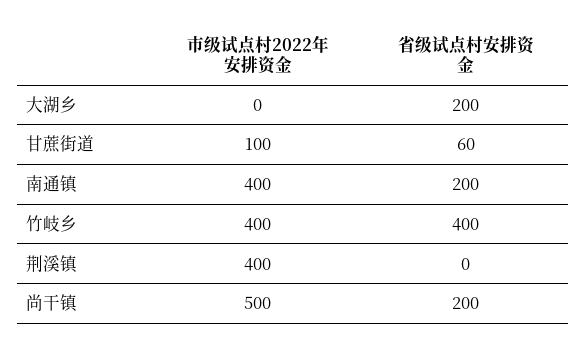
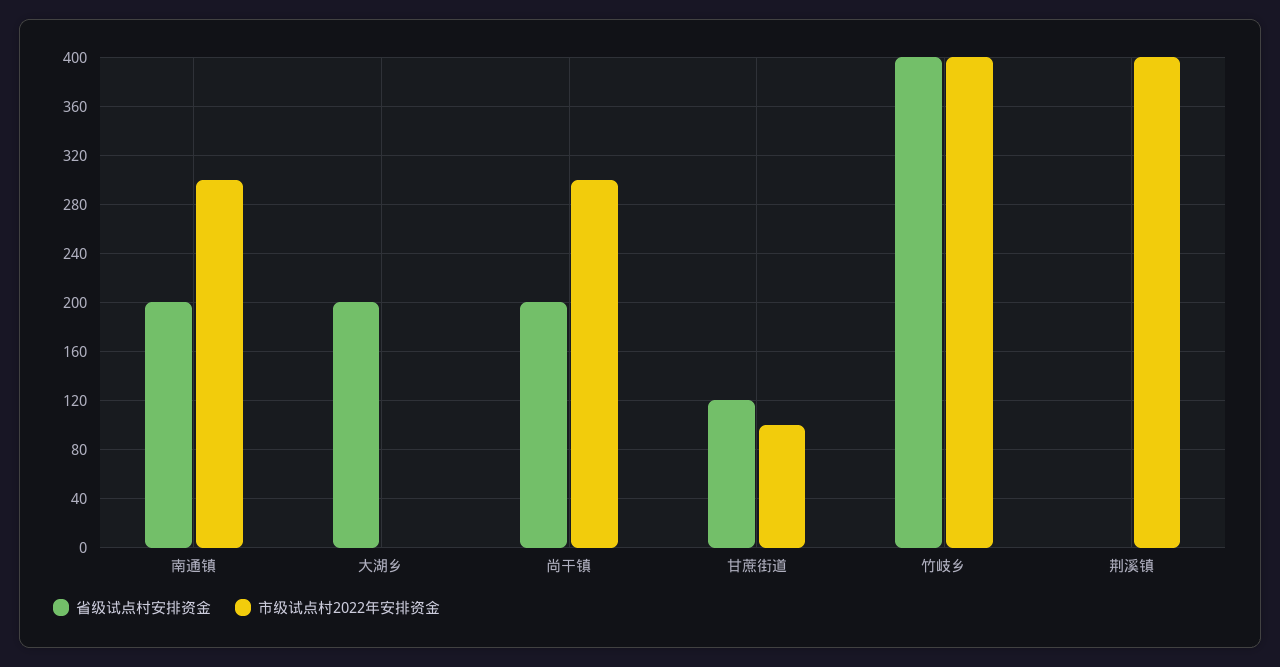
省级试点村安排资金, 甘蔗街道: 60 -> 120
市级试点村2022年安排资金, 南通镇: 400 -> 300
市级试点村2022年安排资金, 尚干镇: 500 -> 300

